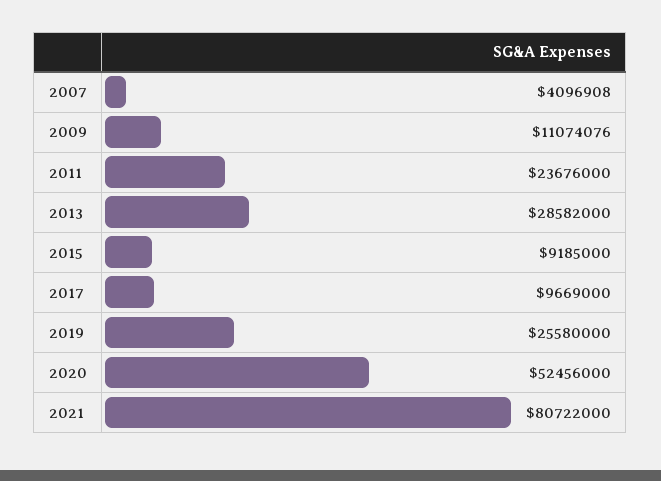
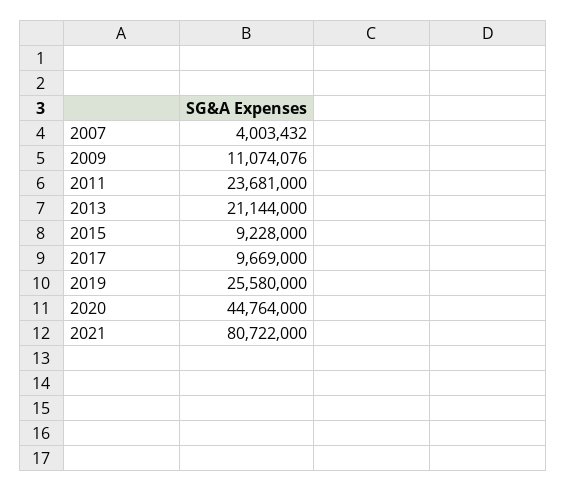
2007: 4096908 -> 4003432
2011: 23676000 -> 23681000
2013: 28582000 -> 21144000
2015: 9185000 -> 9228000
2020: 52456000 -> 44764000

